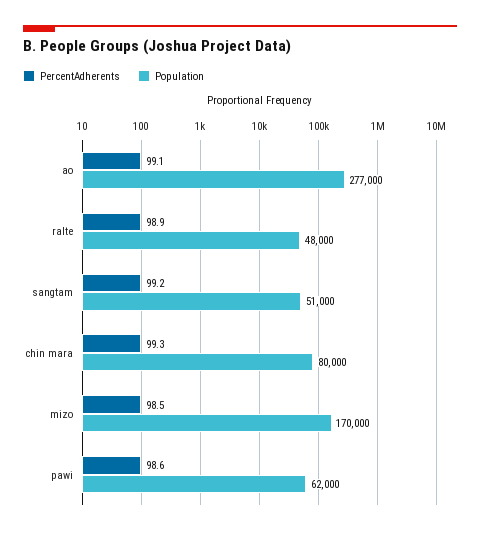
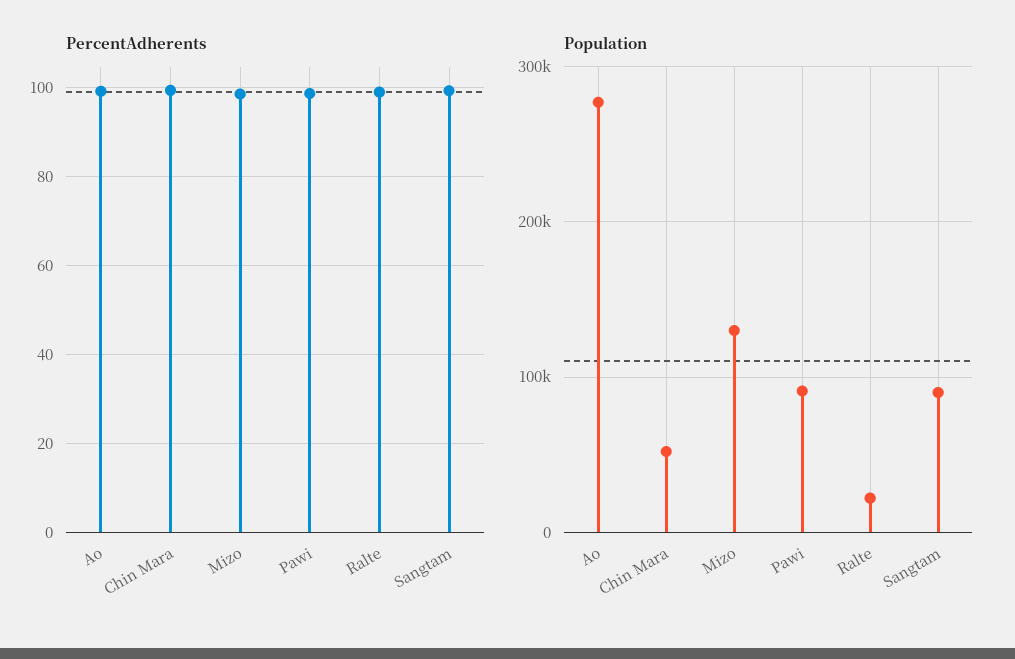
Population, ralte: 48000 -> 20000
Population, sangtam: 51000 -> 90000
Population, chin mara: 80000 -> 50000
Population, mizo: 170000 -> 130000
Population, pawi: 62000 -> 90000

